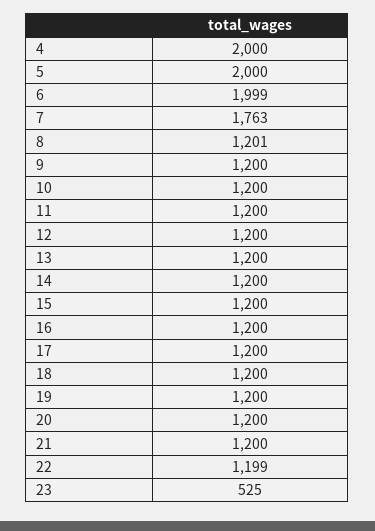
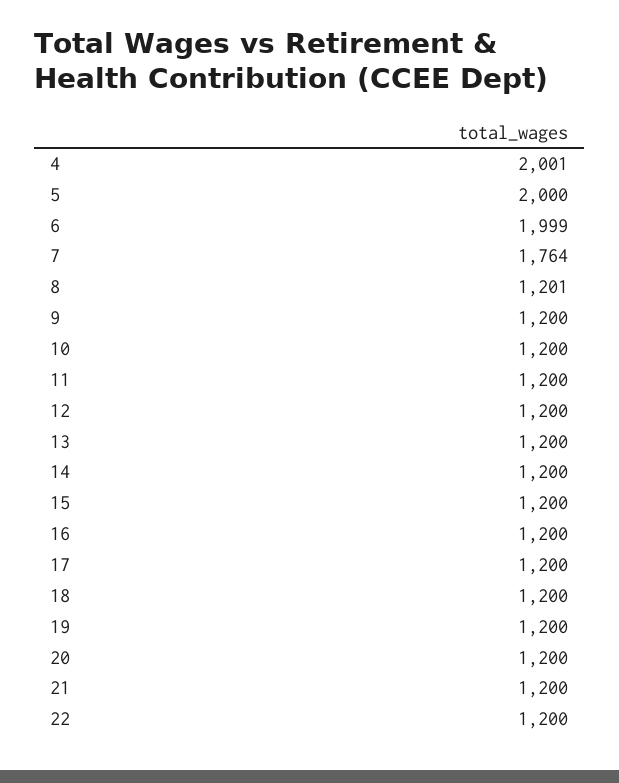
4: 2000 -> 2001
7: 1763 -> 1764
22: 1199 -> 1200
23: 525 -> none

